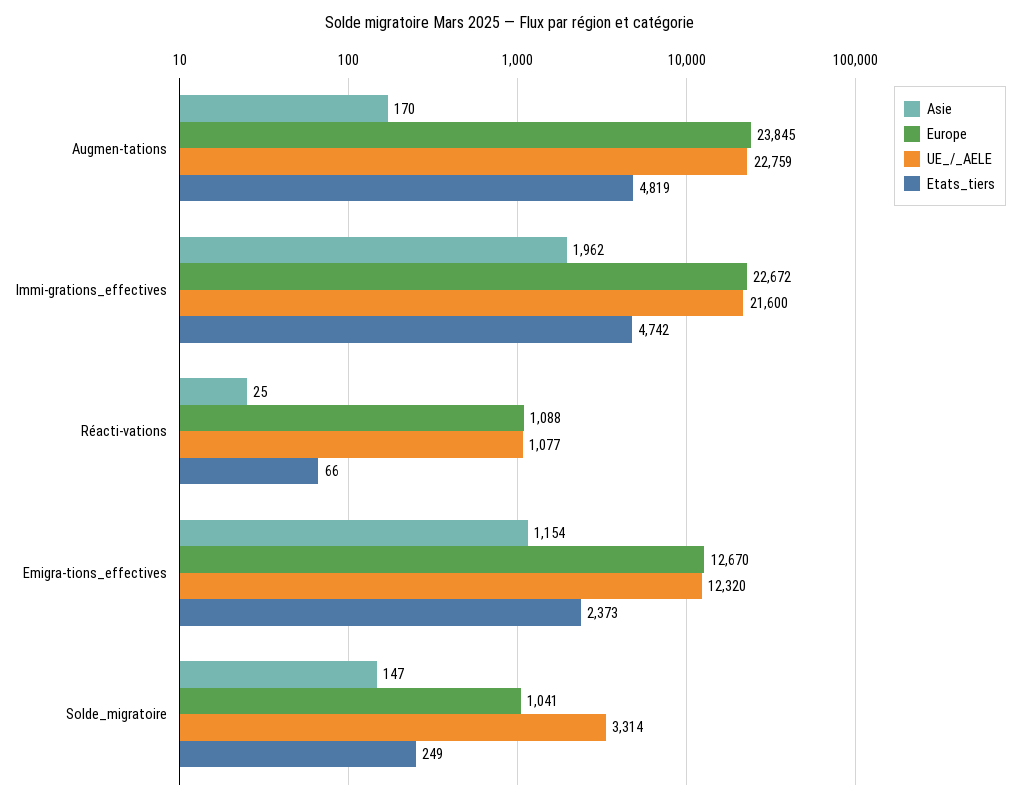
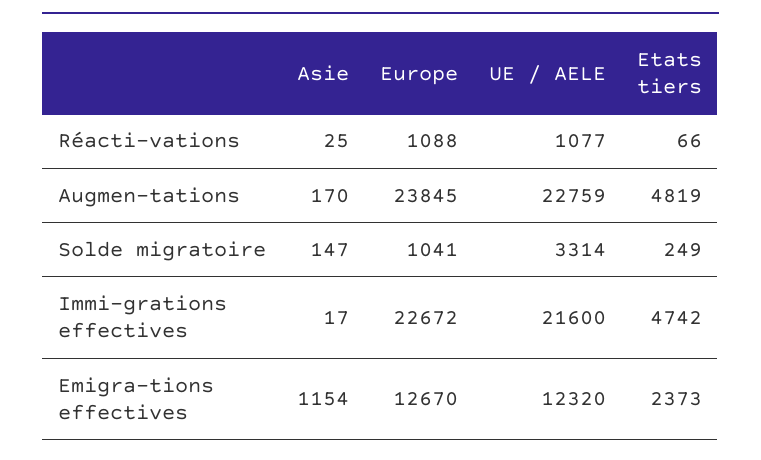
Asie, Immi-grations_effectives: 1962 -> 17

